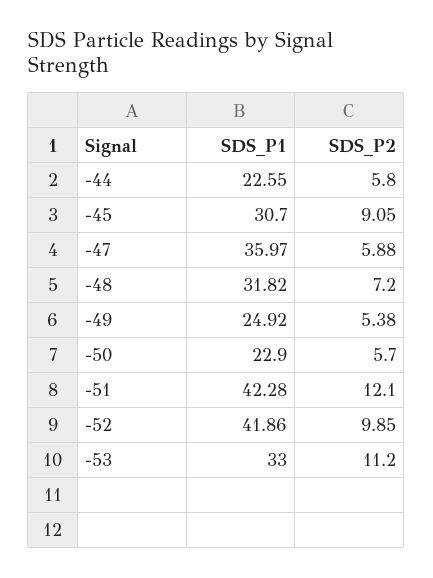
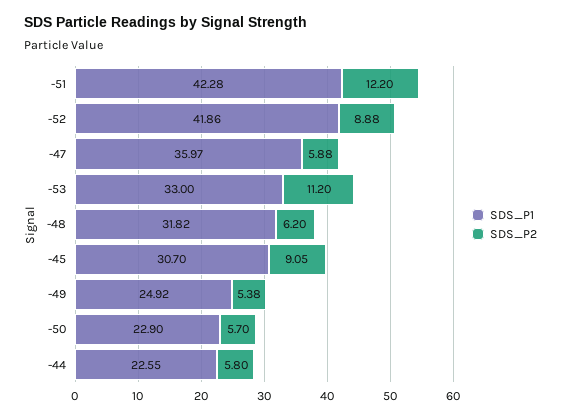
SDS_P2, -48: 7.2 -> 6.2
SDS_P2, -51: 12.1 -> 12.2
SDS_P2, -52: 9.85 -> 8.88

